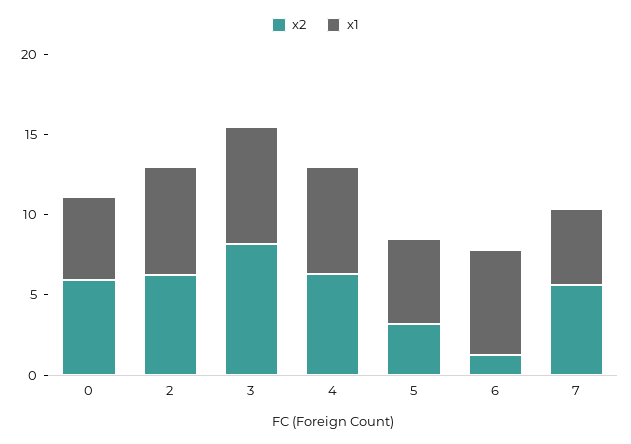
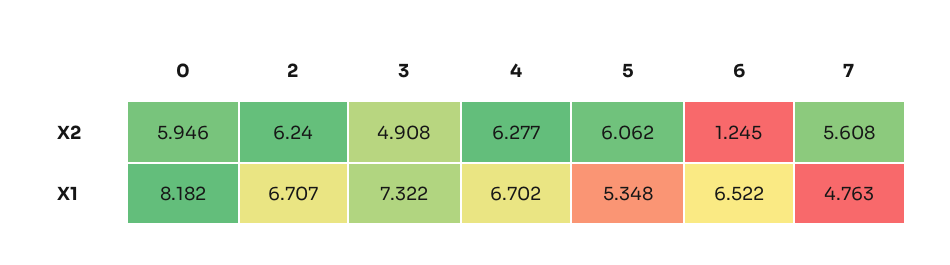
x1, 0: 5 -> 8.182
x2, 3: 8 -> 4.908
x2, 5: 3 -> 6.062

